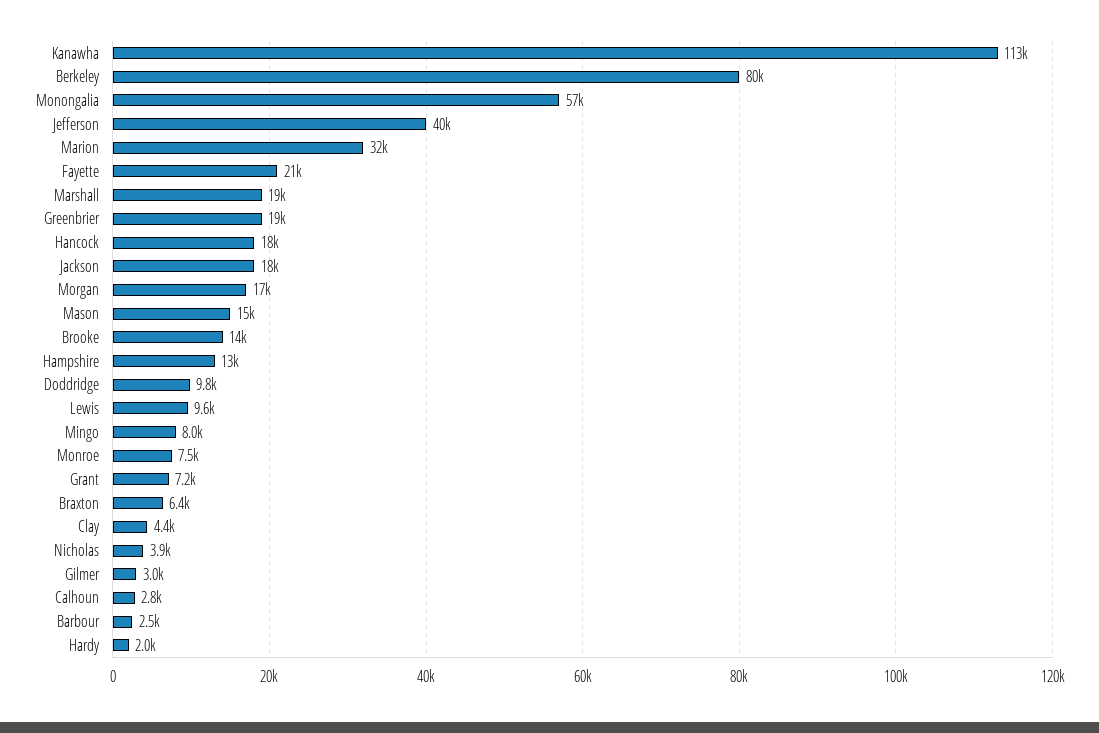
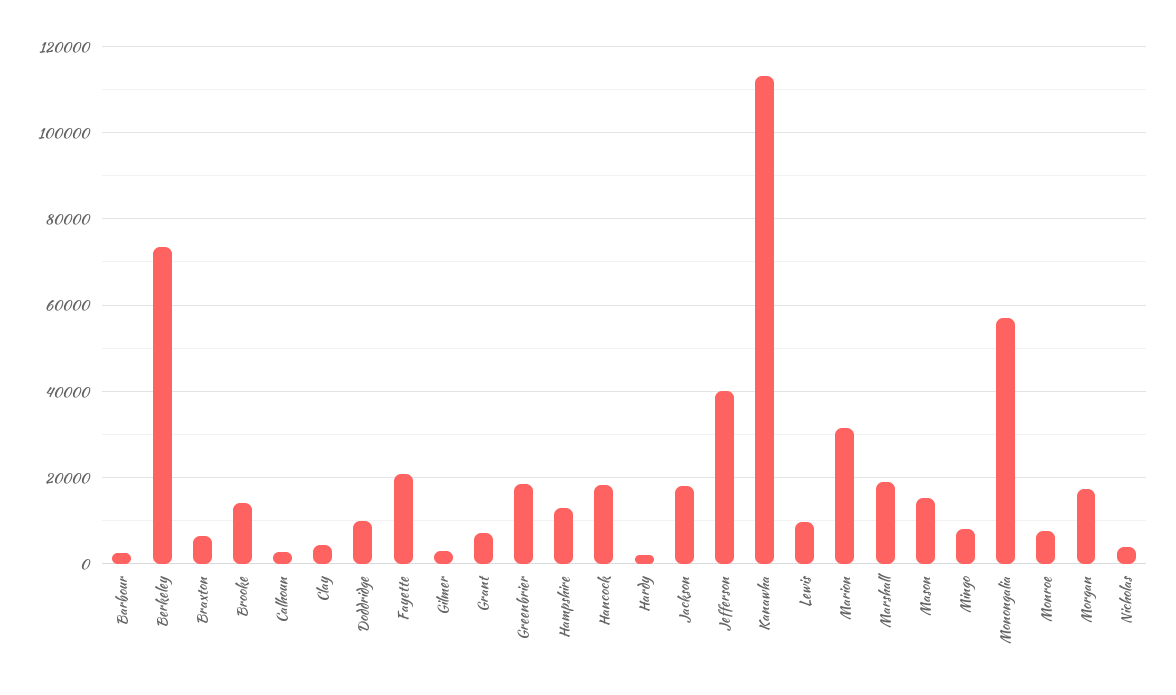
Berkeley: 80000 -> 74000

